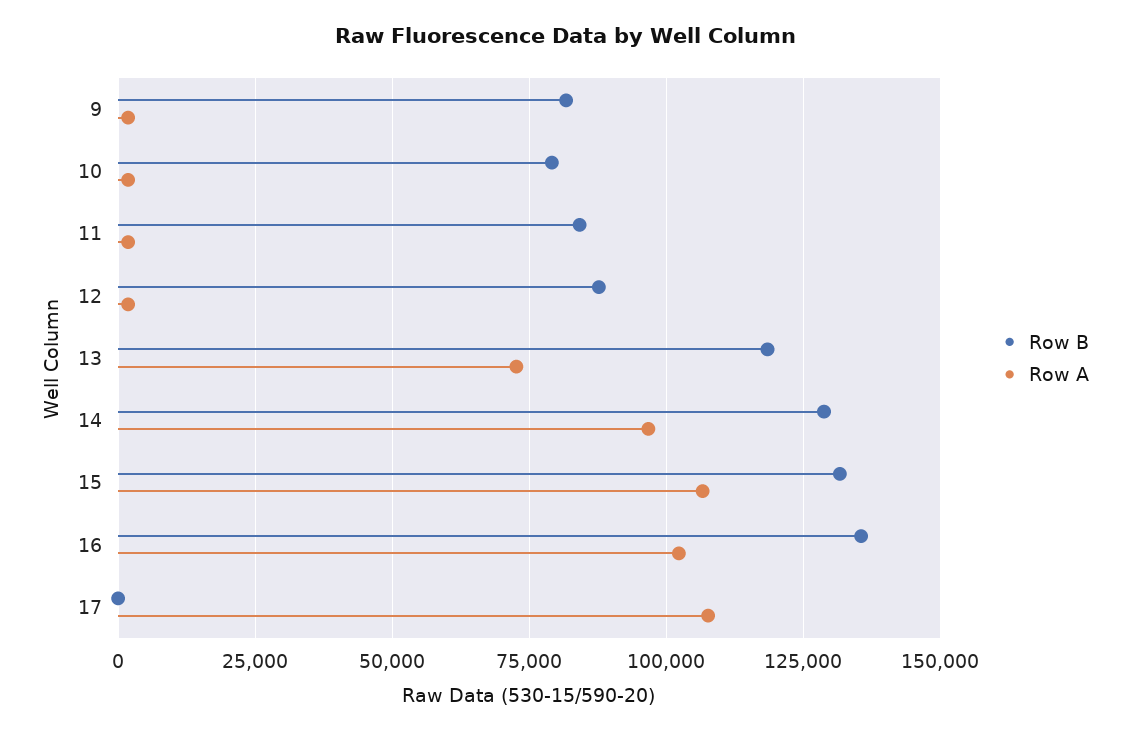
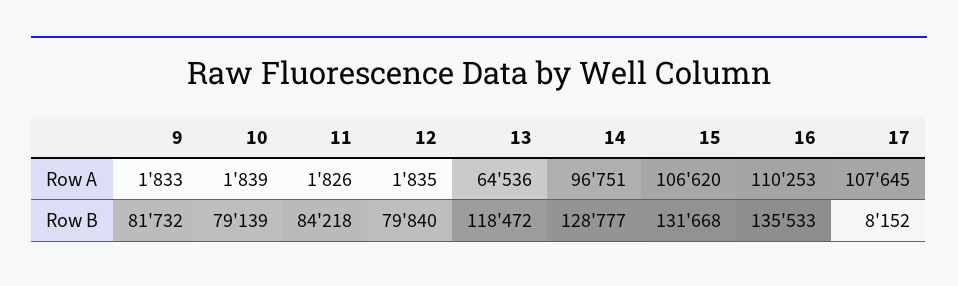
Row B, 12: 87500 -> 79840
Row A, 13: 72500 -> 64536
Row A, 16: 102500 -> 110253
Row B, 17: 0 -> 8152

